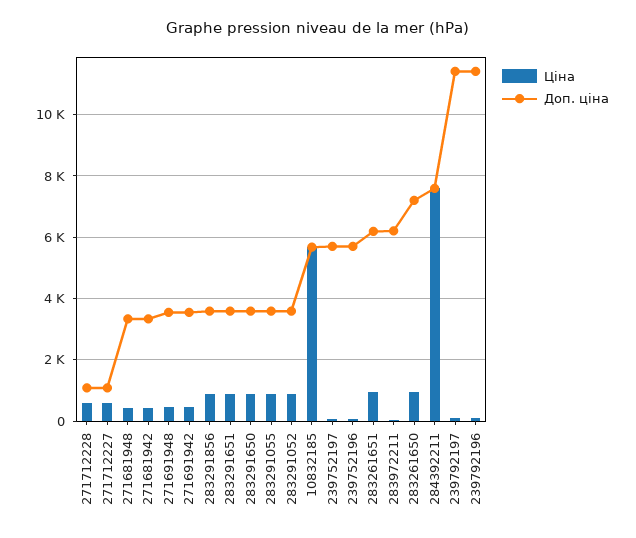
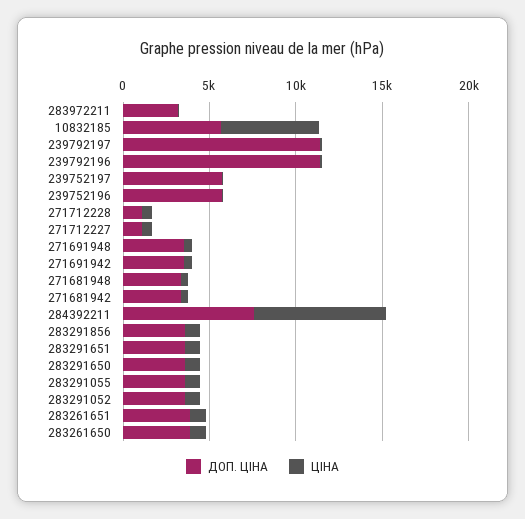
Доп. ціна, 283261651: 6200 -> 4000
Доп. ціна, 283972211: 6200 -> 3000
Доп. ціна, 283261650: 7200 -> 4000

